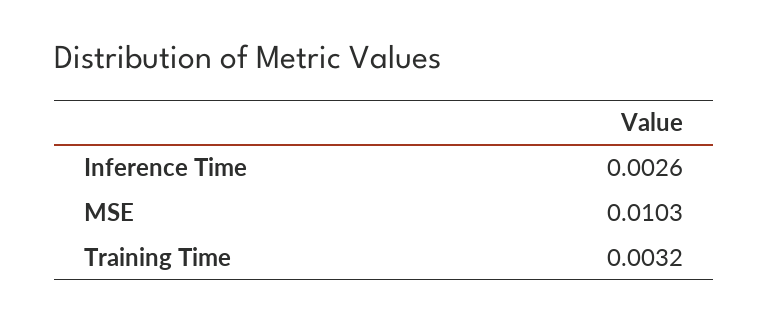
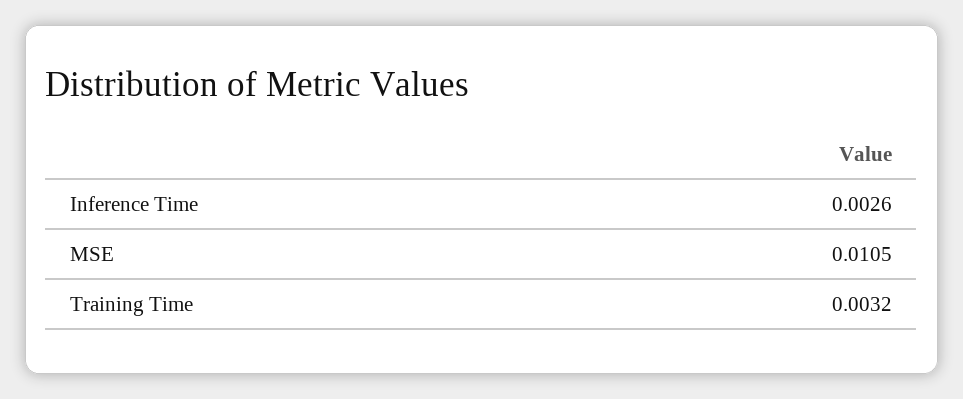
MSE: 0.0103 -> 0.0105

